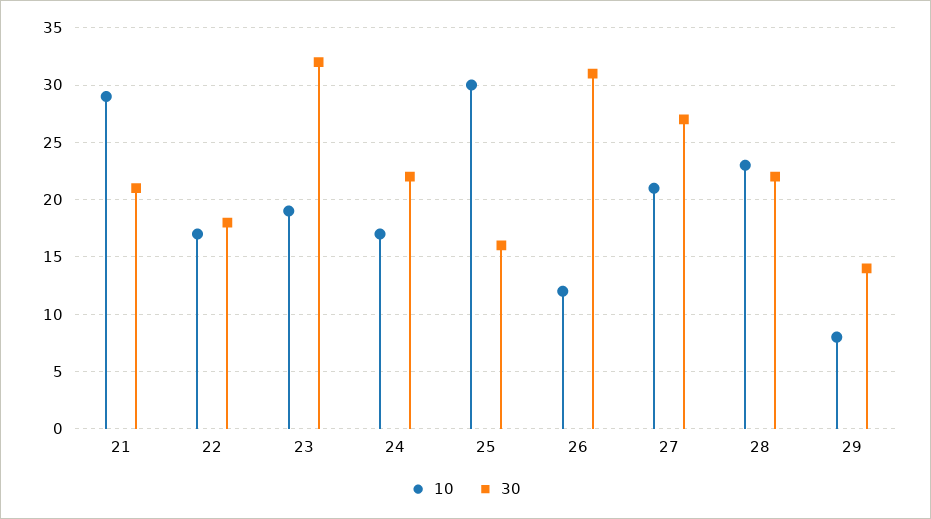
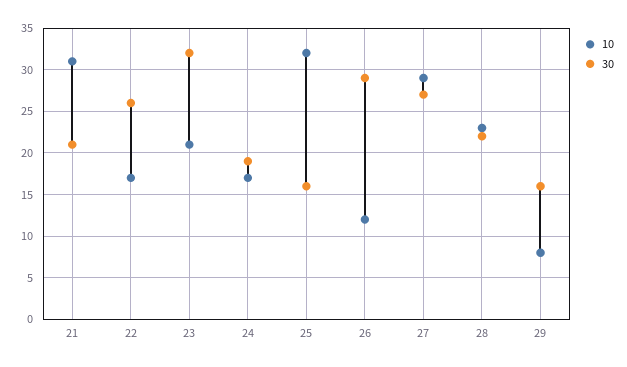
10, 21: 29 -> 31
30, 22: 18 -> 26
10, 23: 19 -> 21
30, 24: 22 -> 19
10, 25: 30 -> 32
30, 26: 31 -> 29
10, 27: 21 -> 29
30, 29: 14 -> 16

